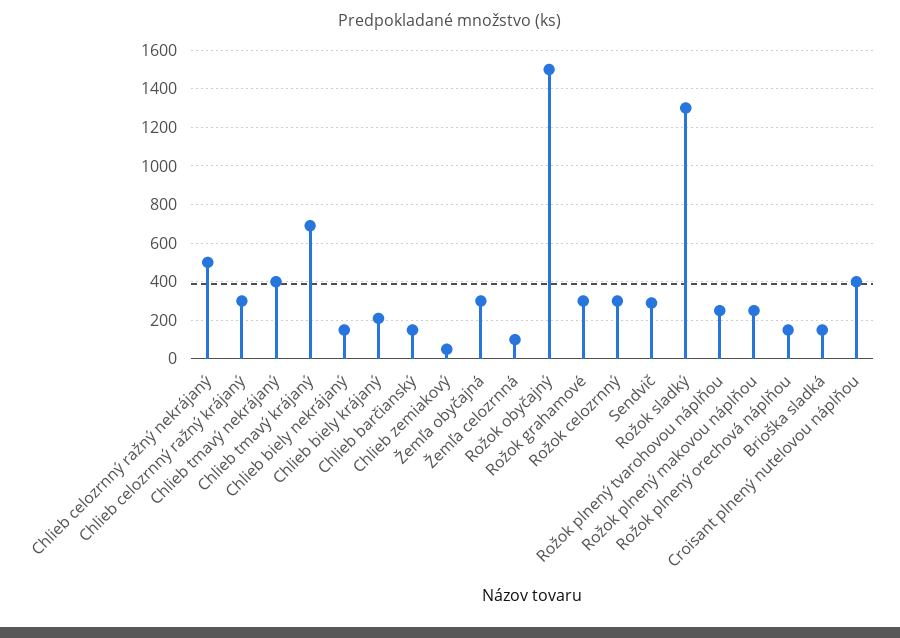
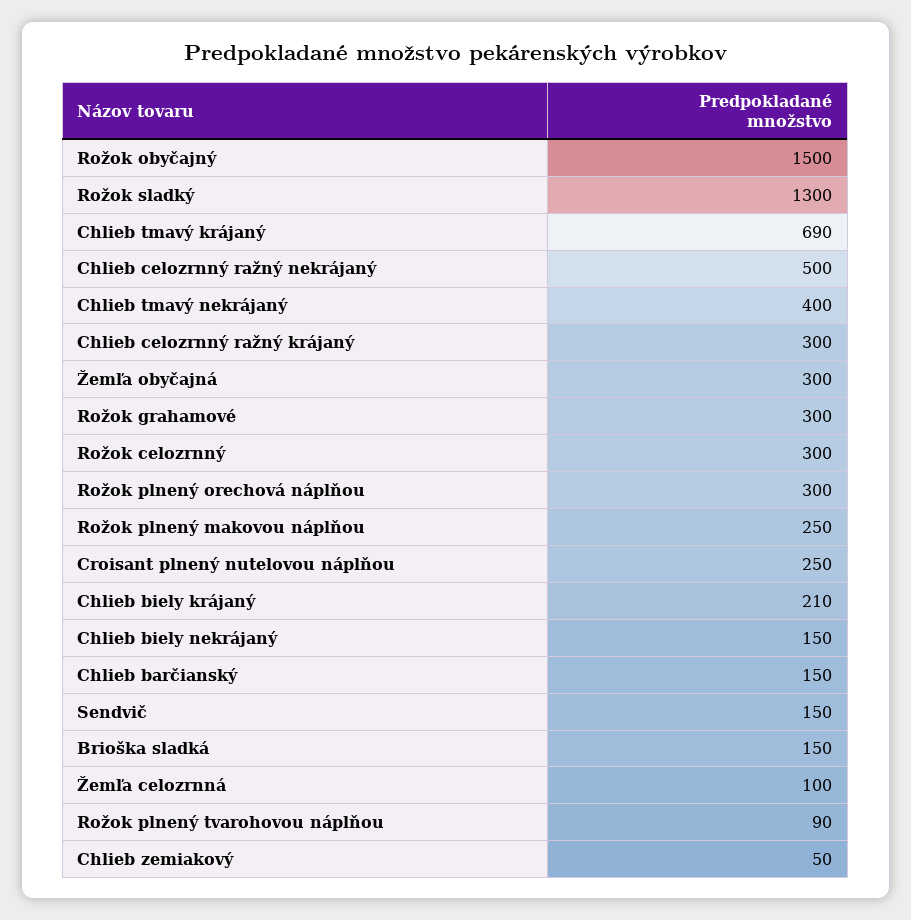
Sendvič: 300 -> 150
Rožok plnený tvarohovou náplňou: 250 -> 90
Rožok plnený orechová náplňou: 150 -> 300
Croisant plnený nutelovou náplňou: 400 -> 250

